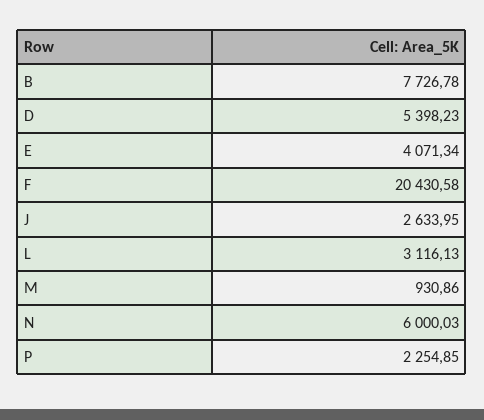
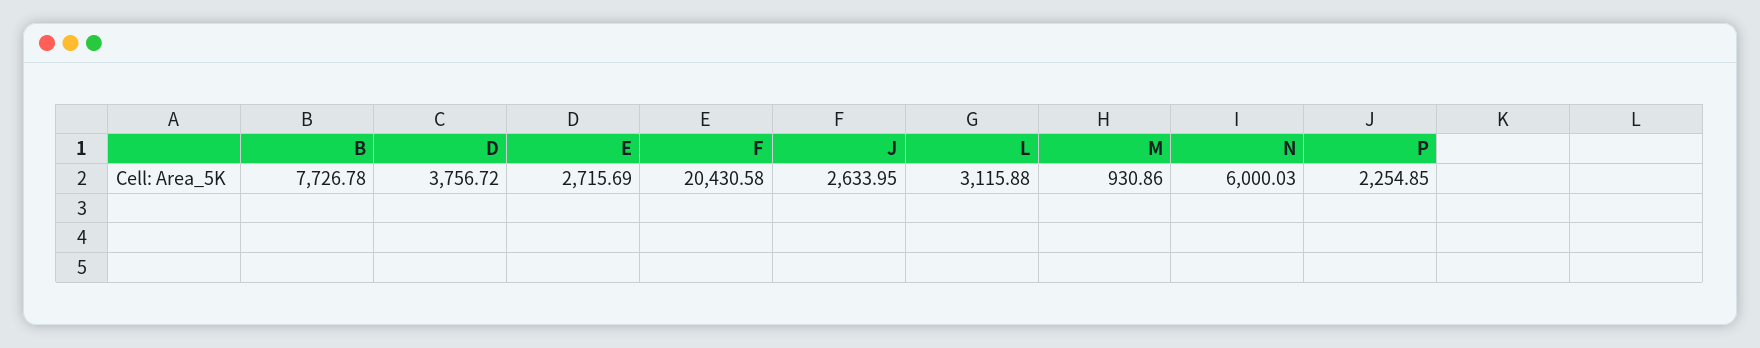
D: 5398.23 -> 3756.72
E: 4071.34 -> 2715.69
L: 3116.13 -> 3115.88

